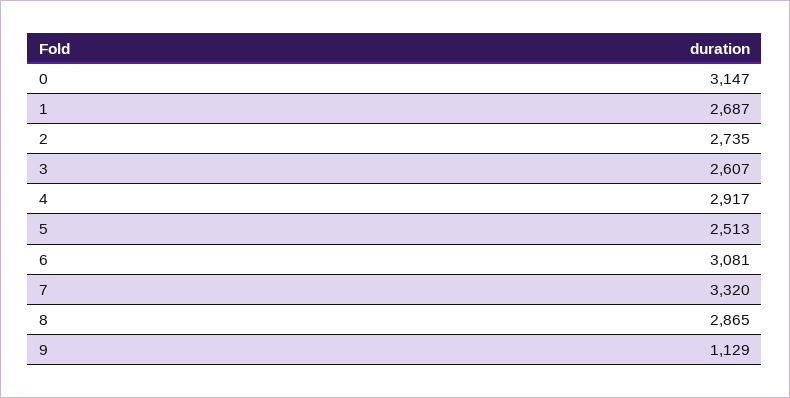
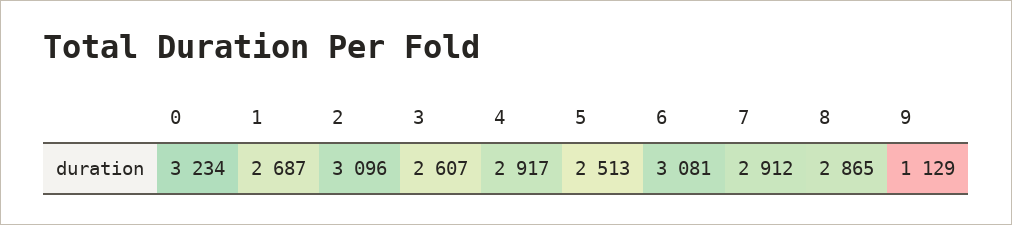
0: 3147 -> 3234
2: 2735 -> 3096
7: 3320 -> 2912

